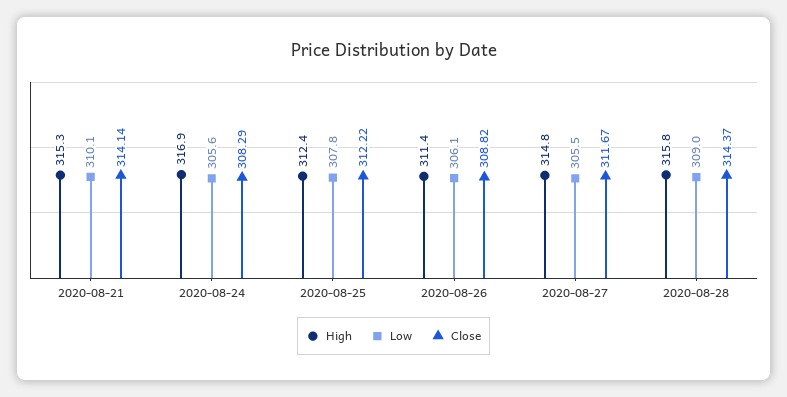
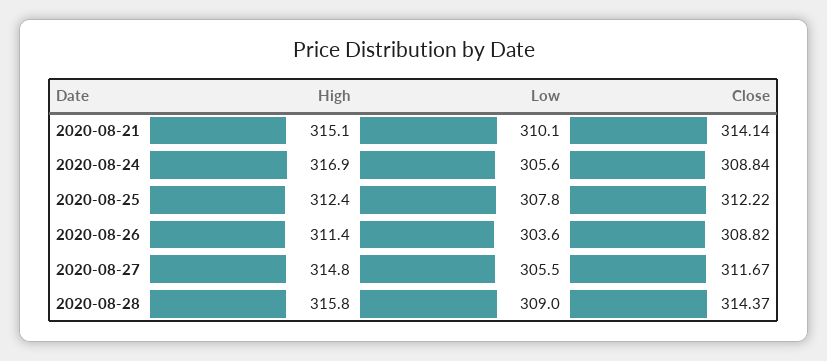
High, 2020-08-21: 315.3 -> 315.1
Close, 2020-08-24: 308.29 -> 308.84
Low, 2020-08-26: 306.1 -> 303.6

